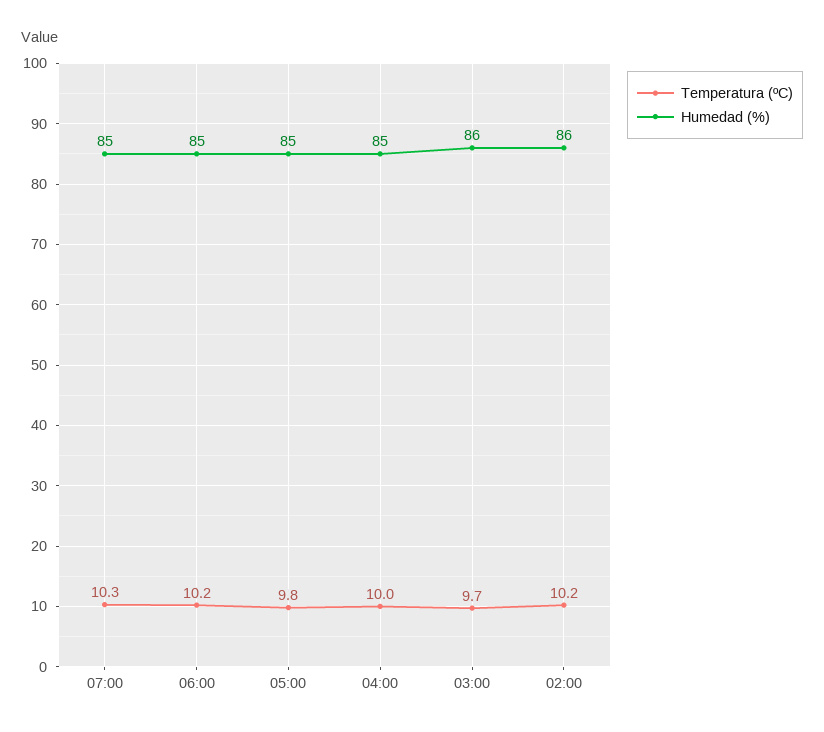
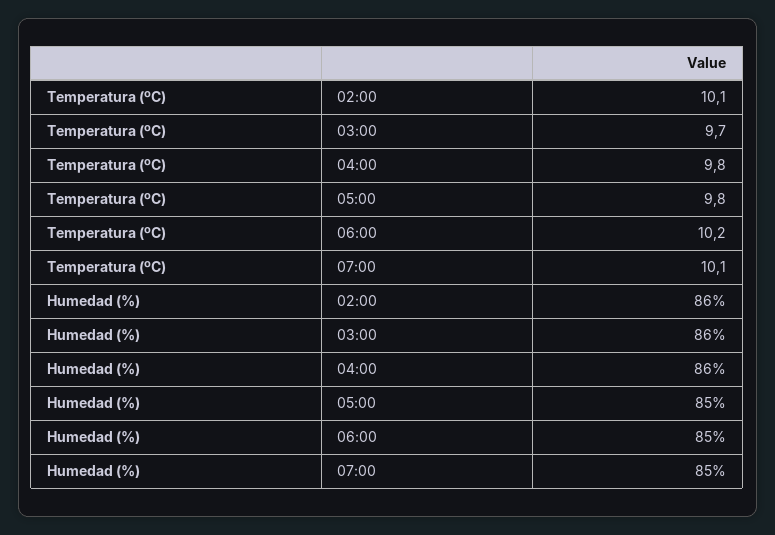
Temperatura (ºC), 07:00: 10.3 -> 10.1
Temperatura (ºC), 04:00: 10 -> 9.8
Humedad (%), 04:00: 85 -> 86
Temperatura (ºC), 02:00: 10.2 -> 10.1

